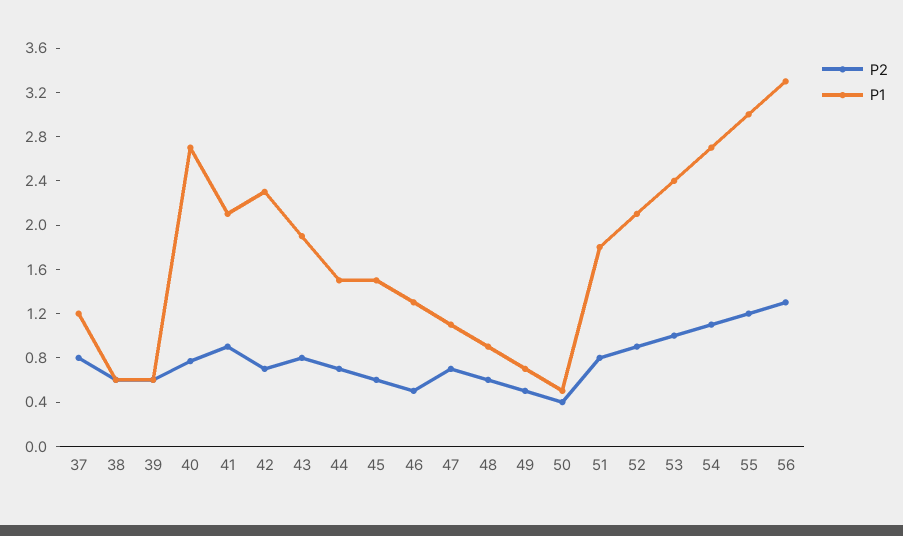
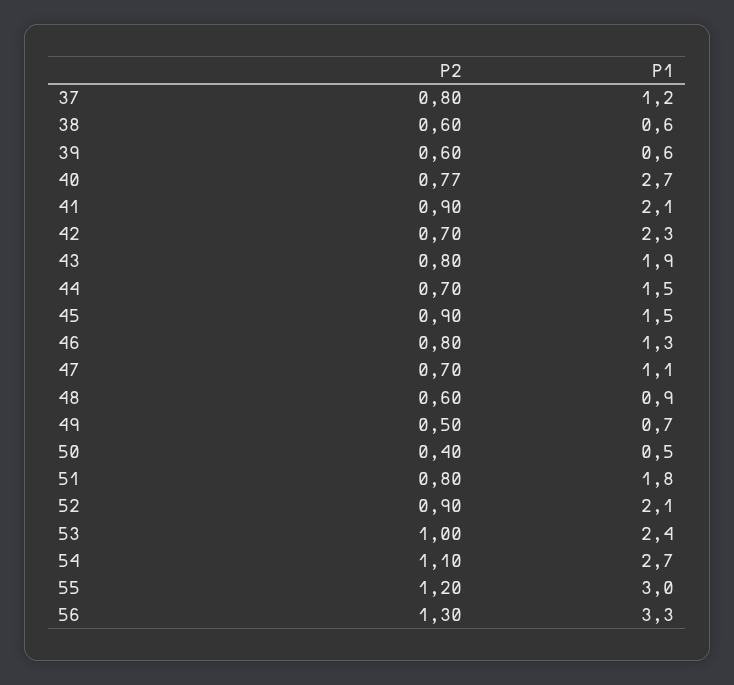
P2, 45: 0.6 -> 0.9
P2, 46: 0.5 -> 0.8

